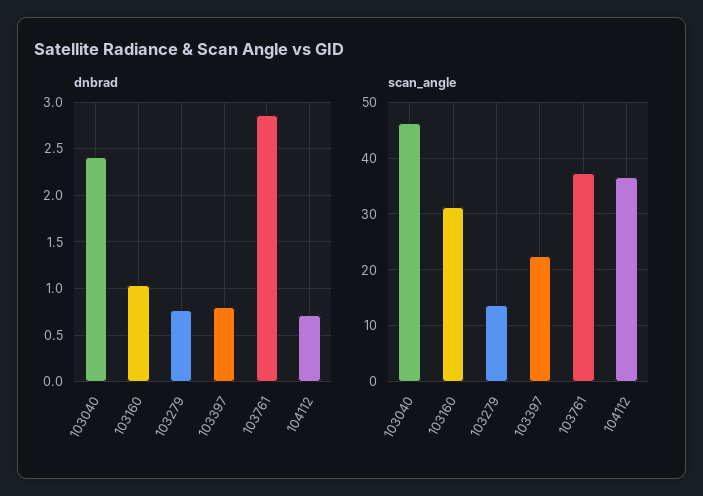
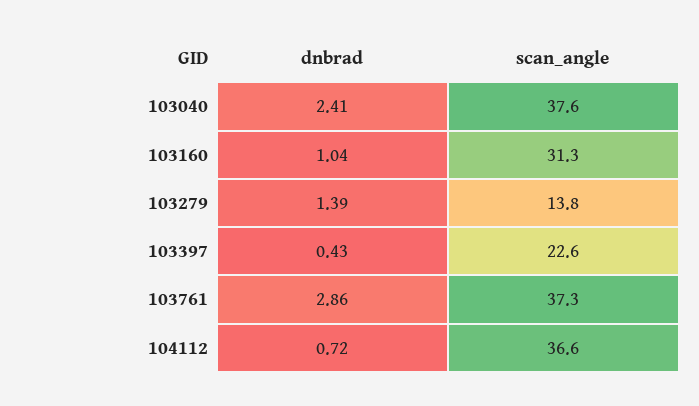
dnbrad, 103279: 0.8 -> 1.39
dnbrad, 103397: 0.8 -> 0.43
scan_angle, 103040: 46 -> 37.6

